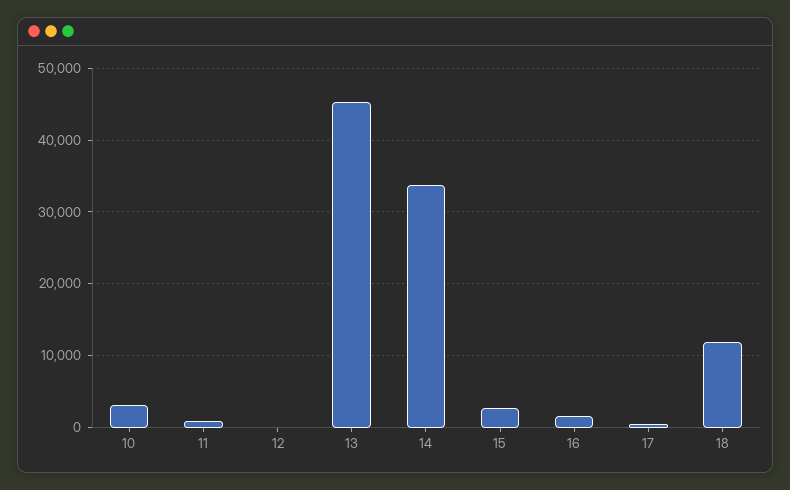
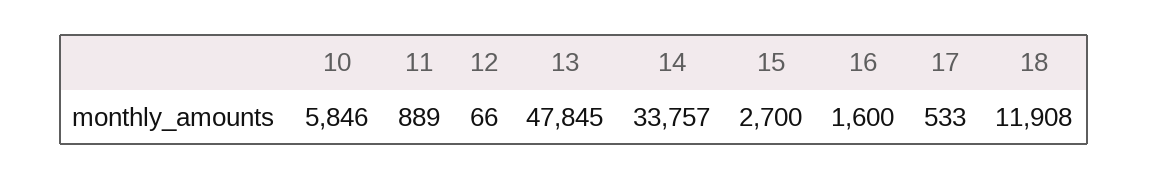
10: 3000 -> 5846
13: 45000 -> 47845

